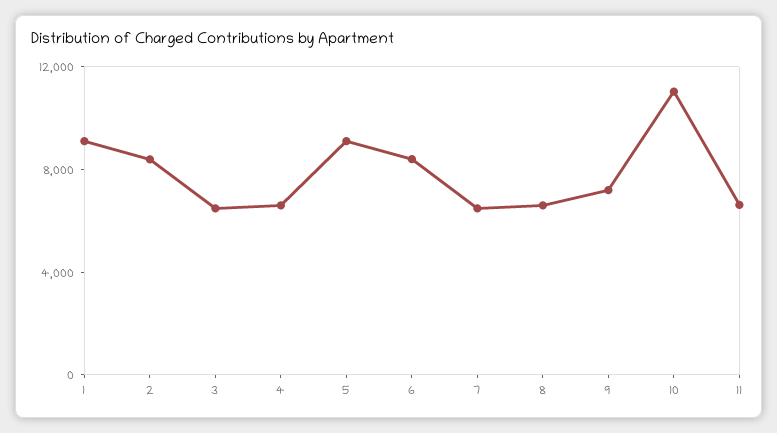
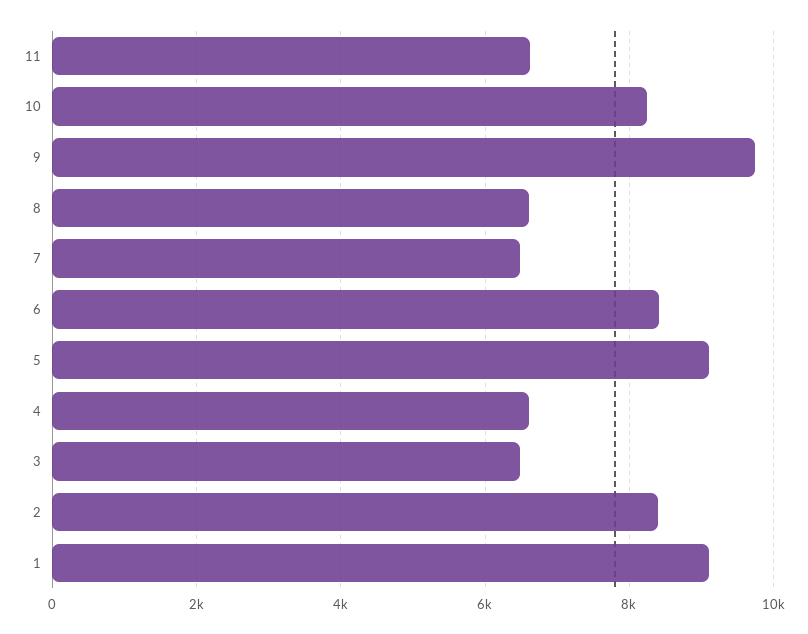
9: 7000 -> 9800
10: 11000 -> 8200

